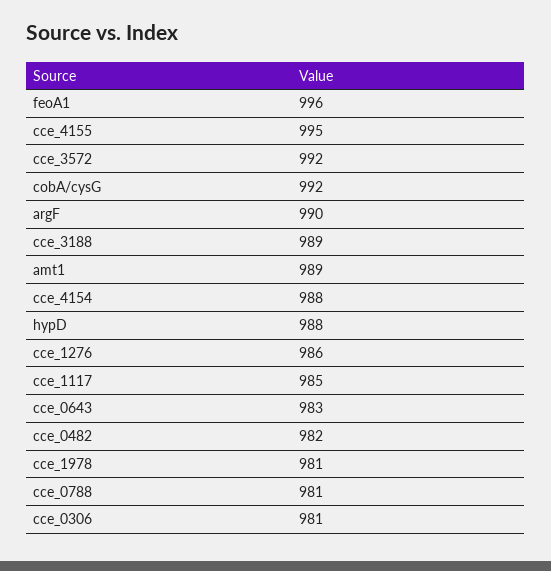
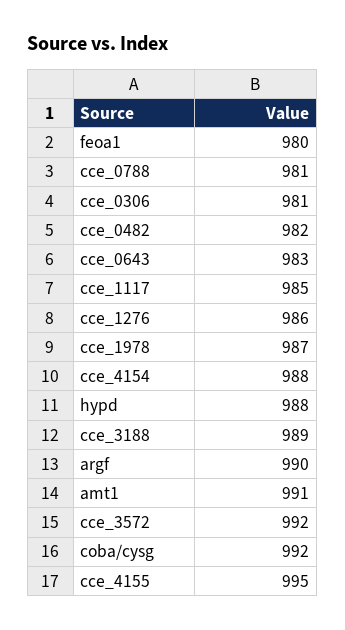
feoA1: 996 -> 980
amt1: 989 -> 991
cce_1978: 981 -> 987

